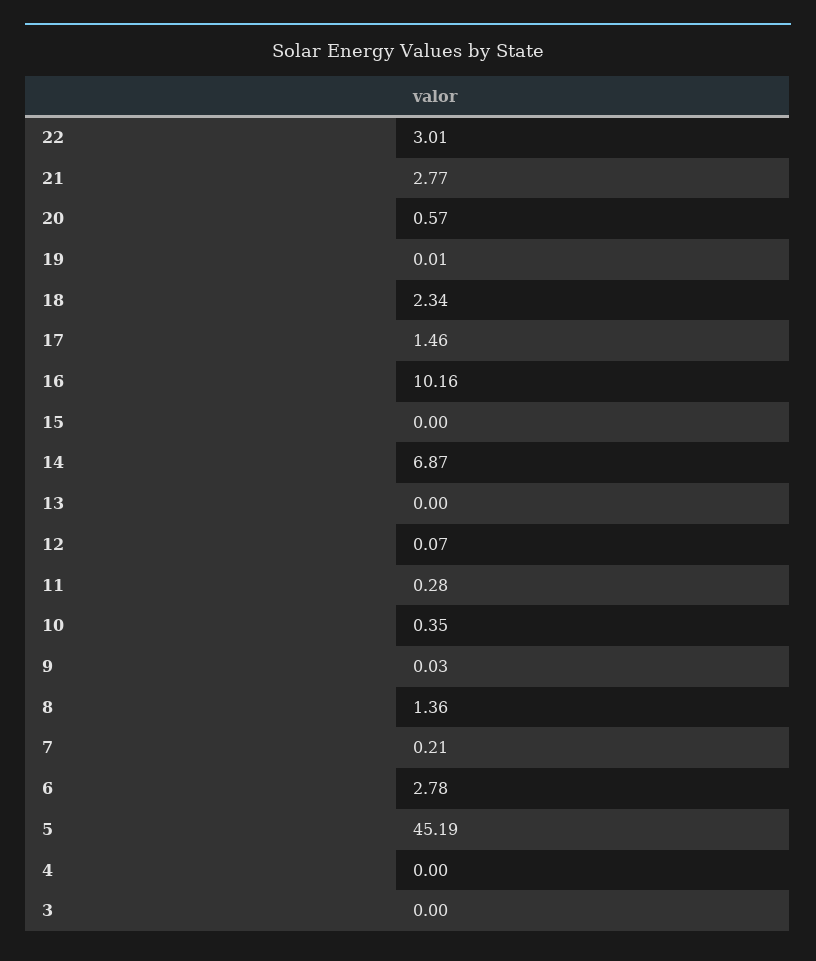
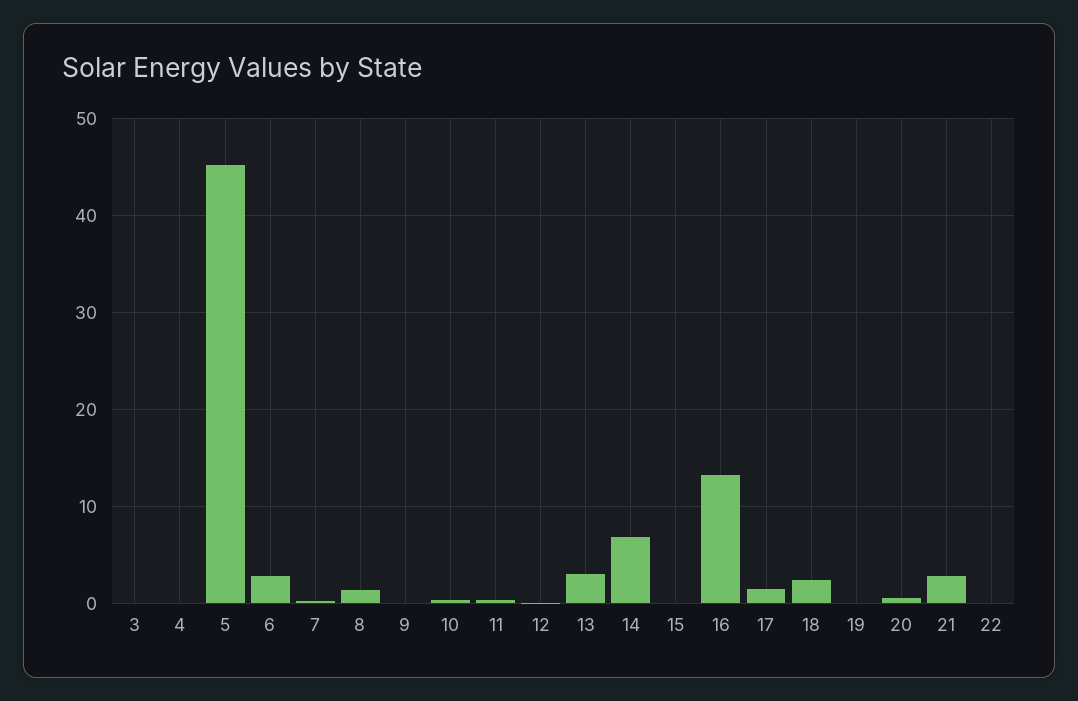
22: 3.01 -> 0
16: 10.16 -> 13
13: 0 -> 3

